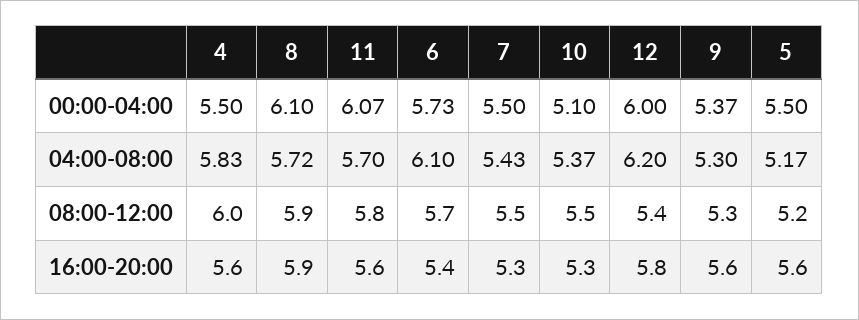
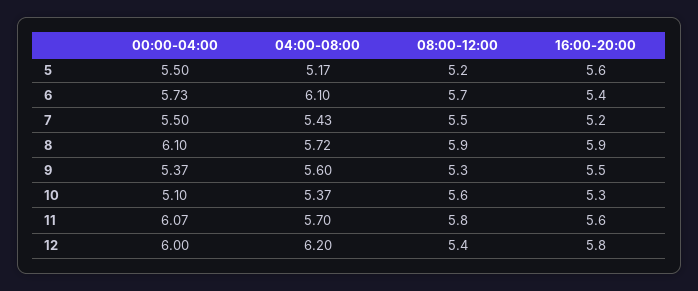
4, 00:00-04:00: 5.5 -> none
4, 04:00-08:00: 5.83 -> none
9, 04:00-08:00: 5.3 -> 5.6
4, 08:00-12:00: 6 -> none
10, 08:00-12:00: 5.5 -> 5.6
4, 16:00-20:00: 5.6 -> none
7, 16:00-20:00: 5.3 -> 5.2
9, 16:00-20:00: 5.6 -> 5.5

